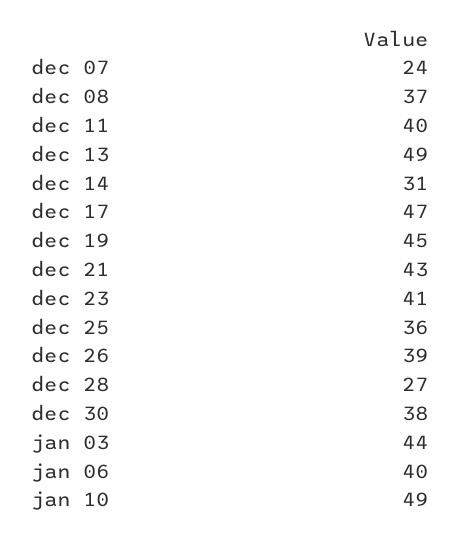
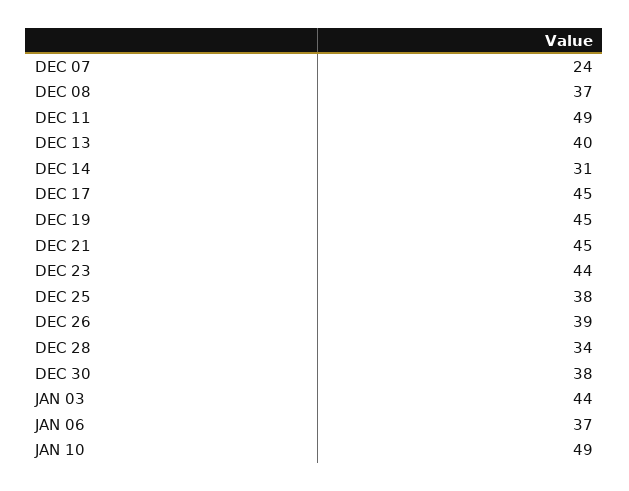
dec 11: 40 -> 49
dec 13: 49 -> 40
dec 17: 47 -> 45
dec 21: 43 -> 45
dec 23: 41 -> 44
dec 25: 36 -> 38
dec 28: 27 -> 34
jan 06: 40 -> 37

